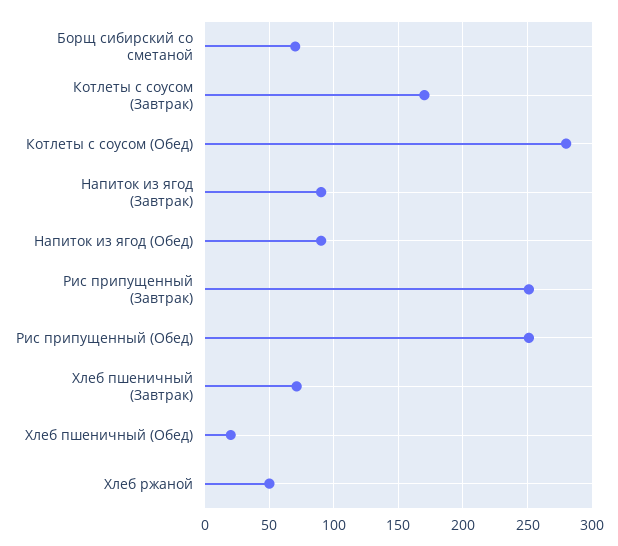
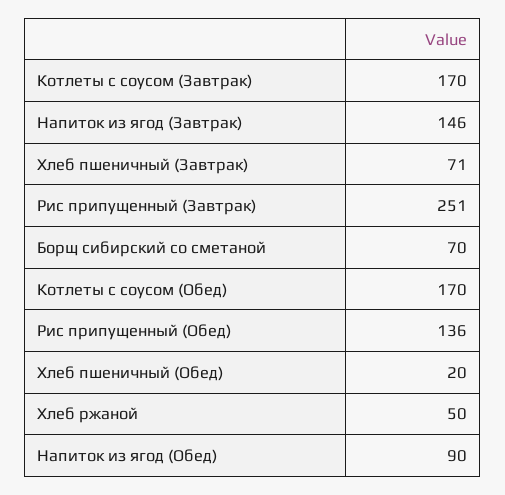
Котлеты с соусом (Обед): 280 -> 170
Напиток из ягод (Завтрак): 90 -> 146
Рис припущенный (Обед): 250 -> 136

